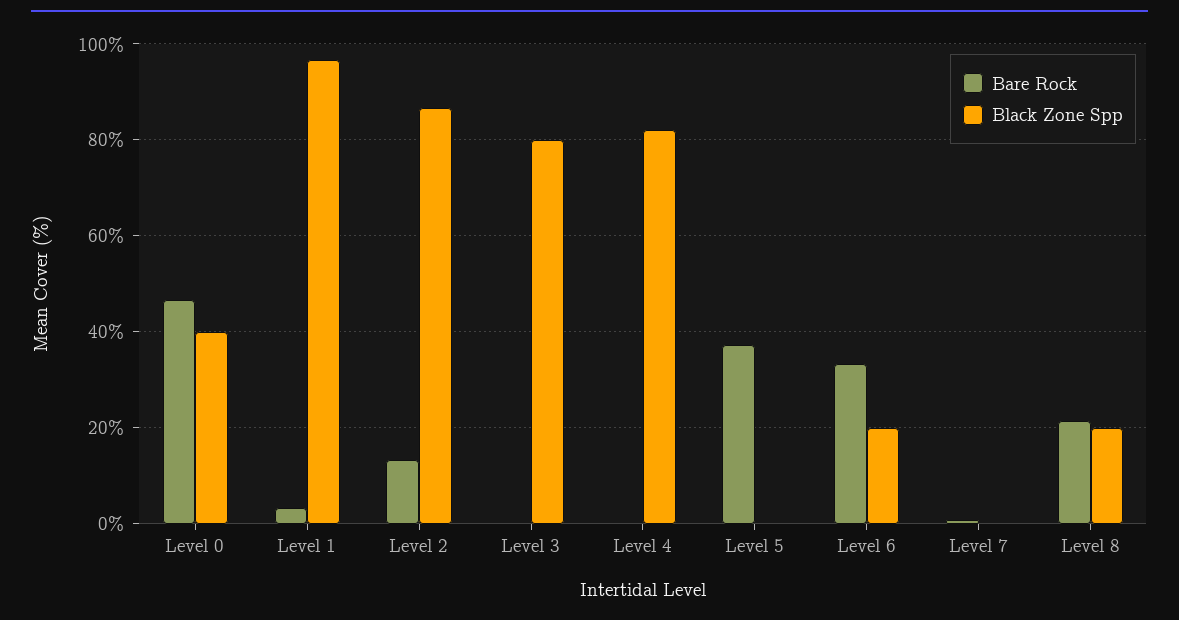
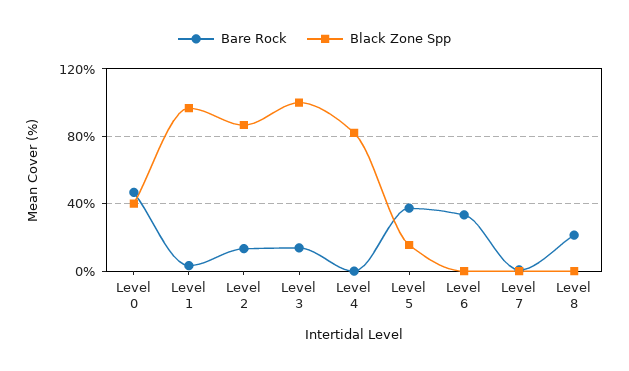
Bare Rock, Level 3: 0 -> 15
Black Zone Spp, Level 3: 80 -> 100
Black Zone Spp, Level 5: 0 -> 15
Black Zone Spp, Level 6: 20 -> 0
Black Zone Spp, Level 8: 20 -> 0

